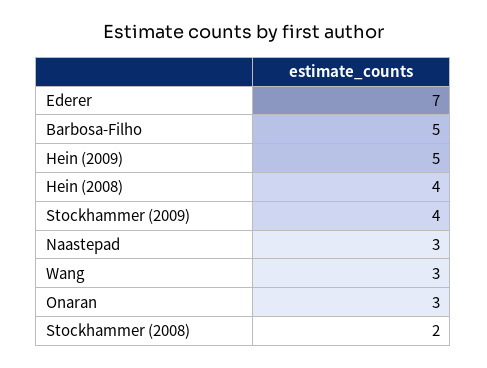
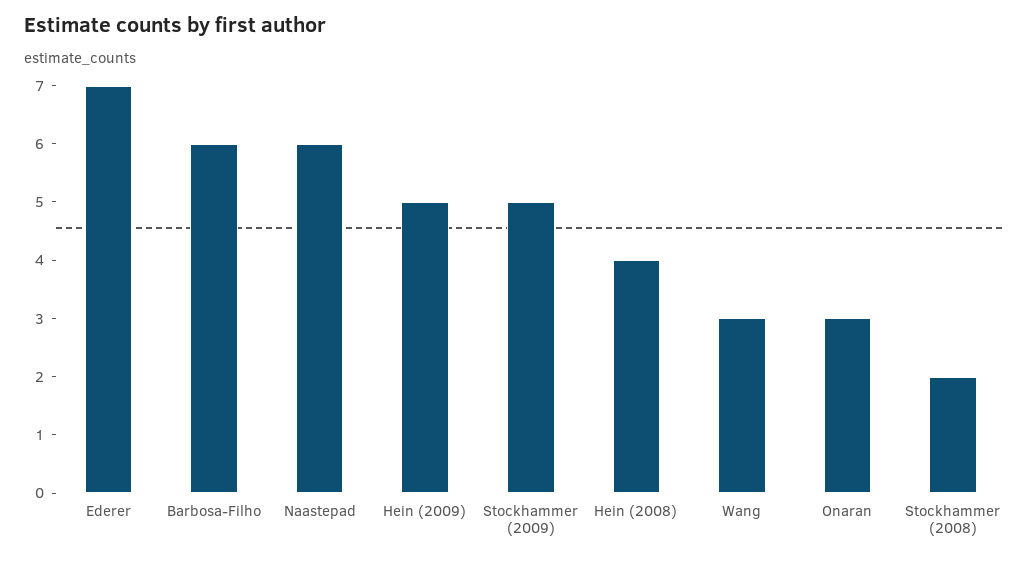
Barbosa-Filho: 5 -> 6
Stockhammer (2009): 4 -> 5
Naastepad: 3 -> 6

